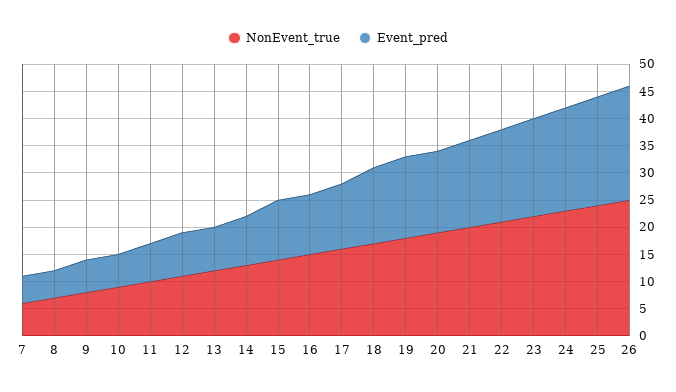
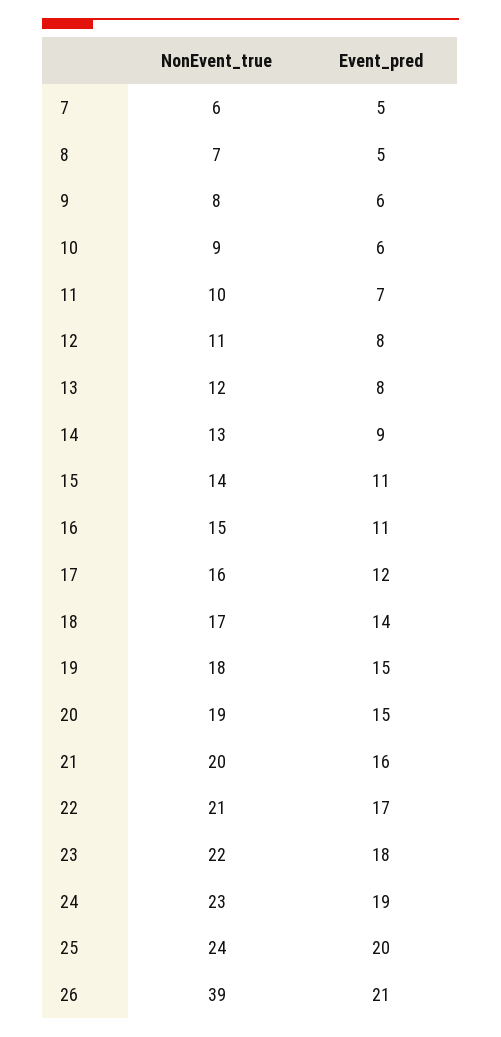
NonEvent_true, 26: 25 -> 39

